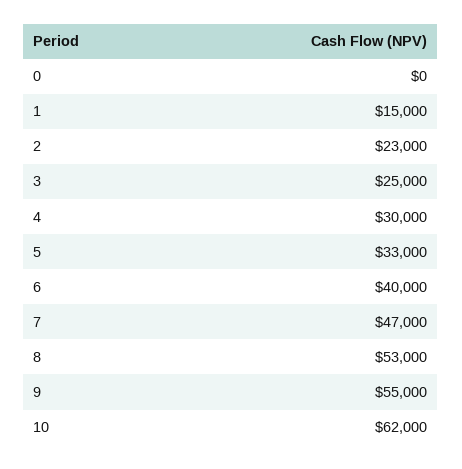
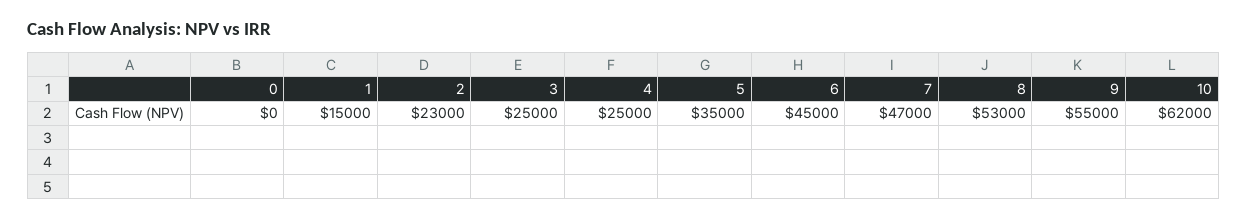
4: 30000 -> 25000
5: 33000 -> 35000
6: 40000 -> 45000

